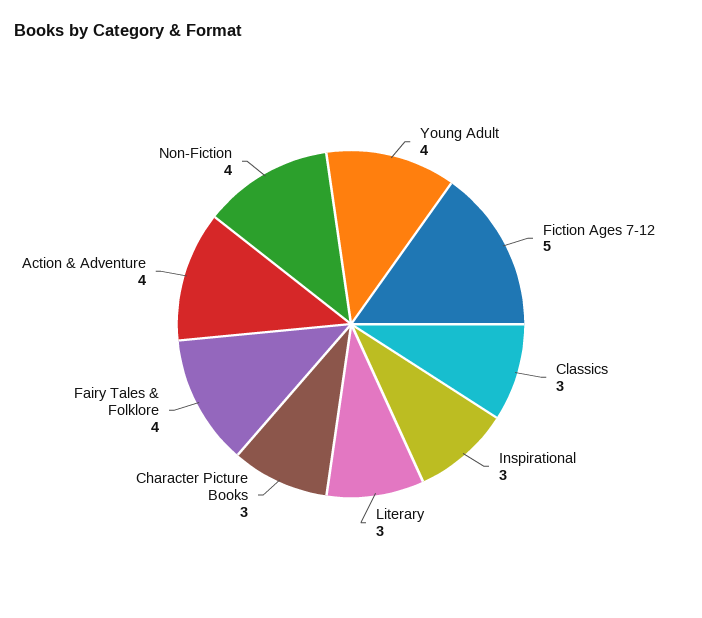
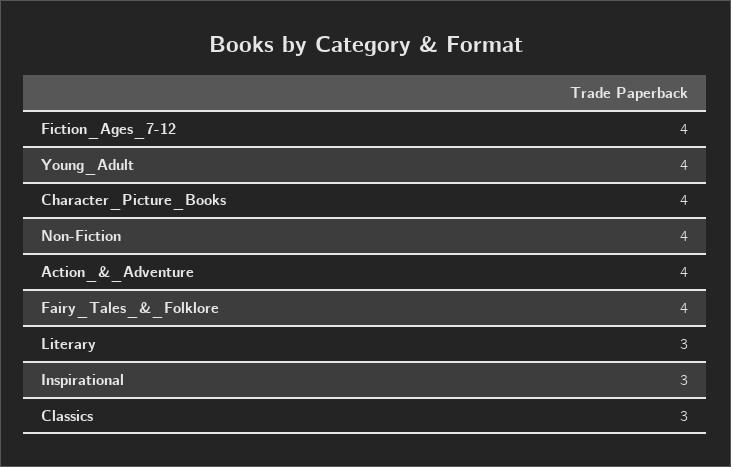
Fiction Ages 7-12: 5 -> 4
Character Picture Books: 3 -> 4

